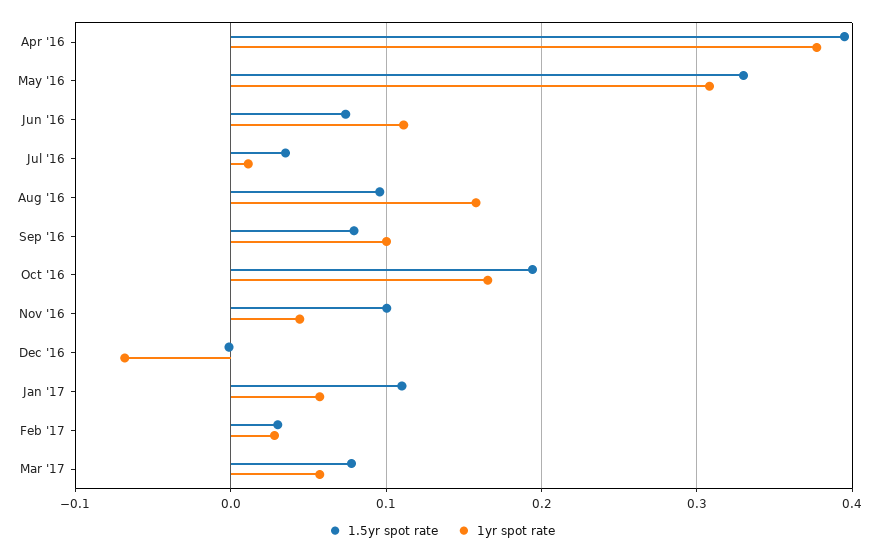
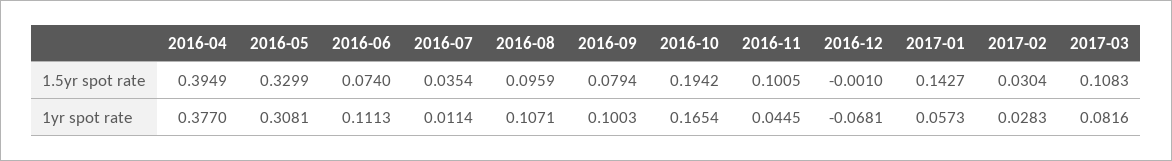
1yr spot rate, Aug '16: 0.16 -> 0.1071
1.5yr spot rate, Jan '17: 0.11 -> 0.1427
1.5yr spot rate, Mar '17: 0.08 -> 0.1083
1yr spot rate, Mar '17: 0.06 -> 0.0816

